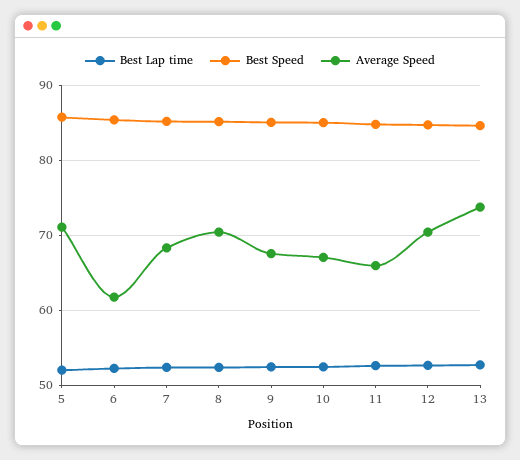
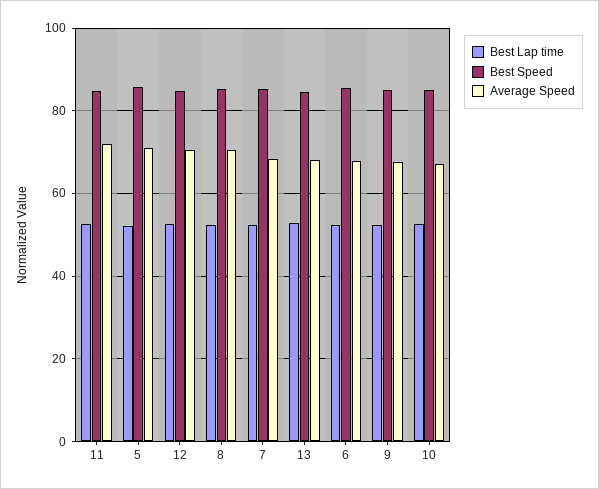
Average Speed, 6: 62 -> 68
Average Speed, 11: 66 -> 72
Average Speed, 13: 74 -> 68

